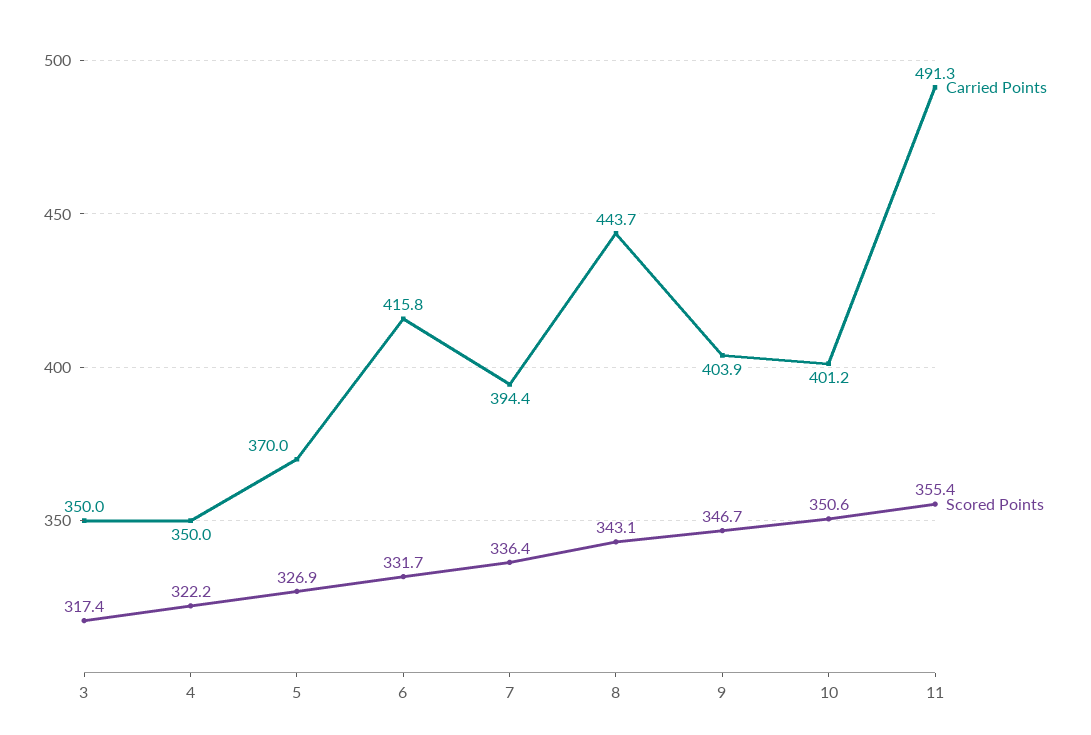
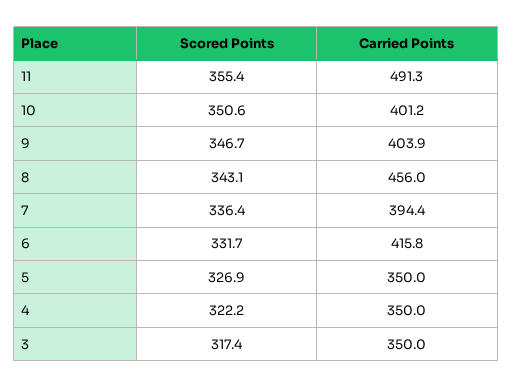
Carried Points, 5: 370 -> 350
Carried Points, 8: 443.7 -> 456

